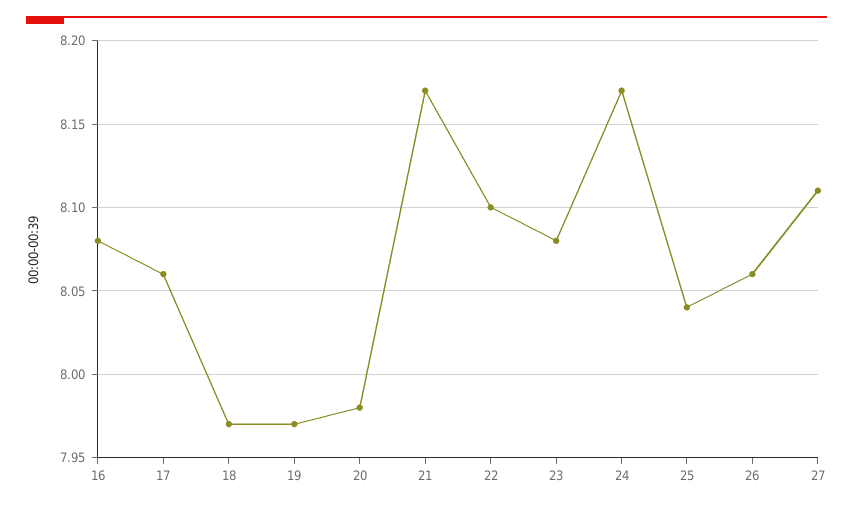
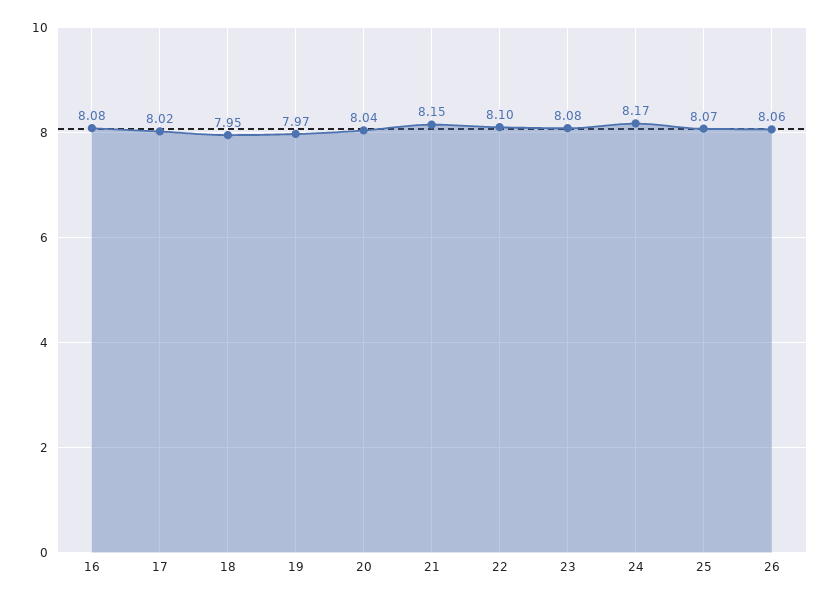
17: 8.06 -> 8.02
18: 7.97 -> 7.95
20: 7.98 -> 8.04
21: 8.17 -> 8.15
25: 8.04 -> 8.07
27: 8.11 -> none

